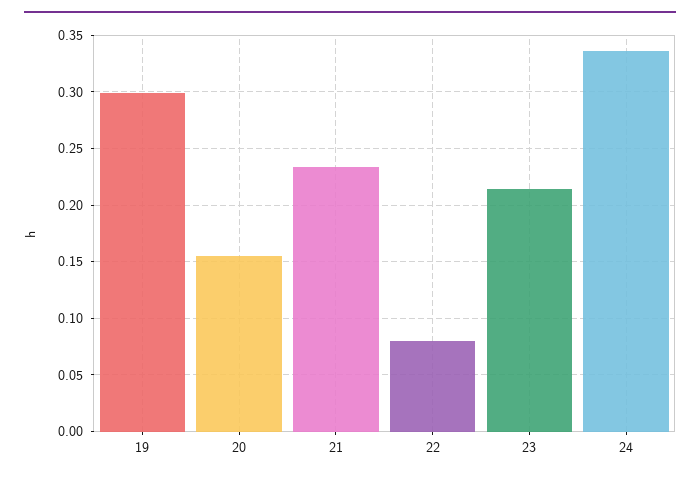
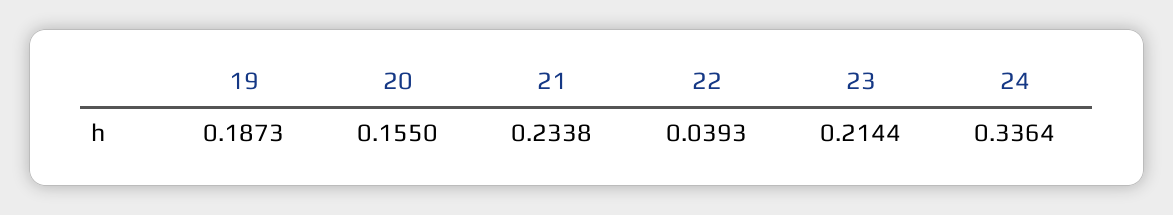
19: 0.3 -> 0.1873
22: 0.08 -> 0.0393

